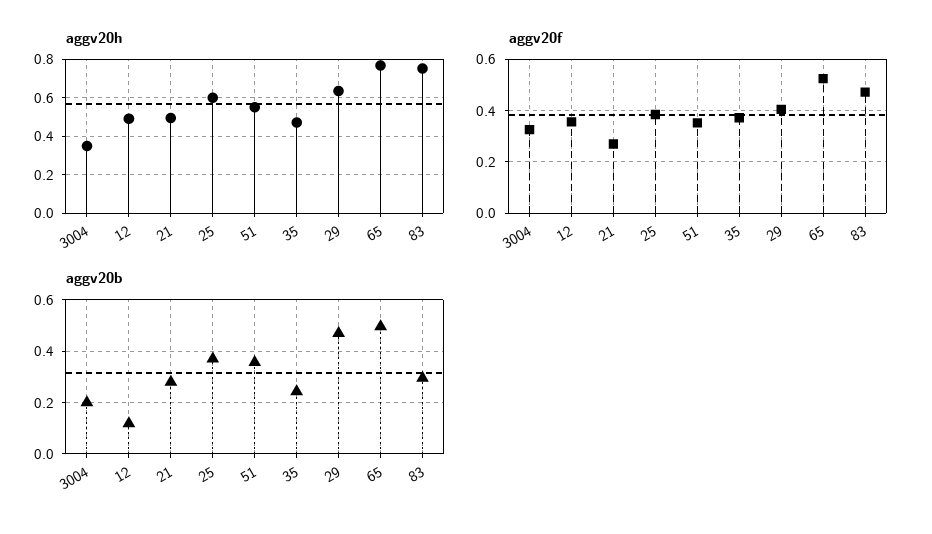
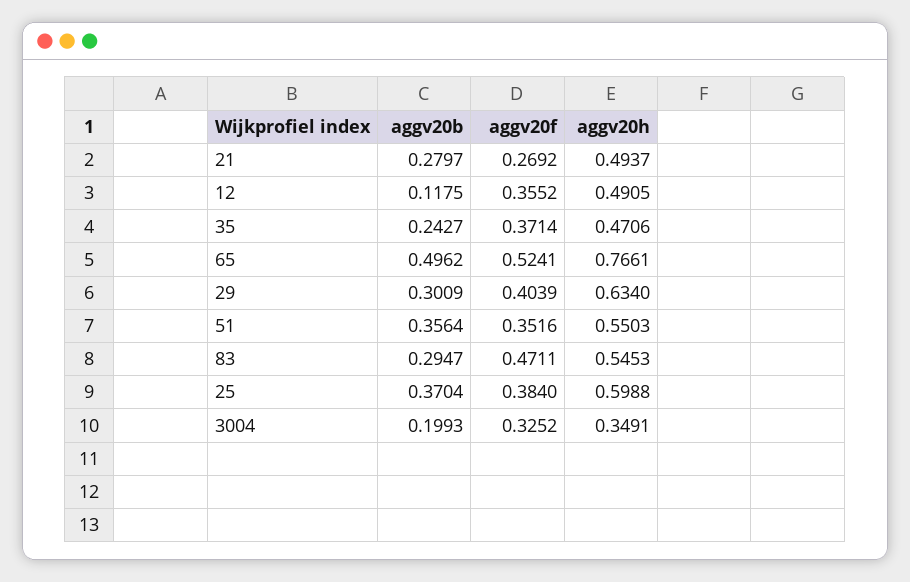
aggv20h, 83: 0.75 -> 0.5453
aggv20b, 29: 0.475 -> 0.3009

